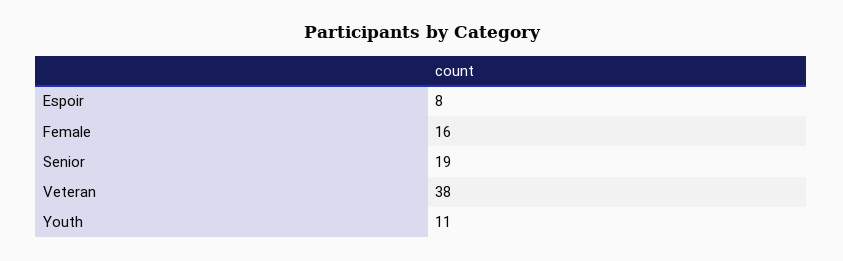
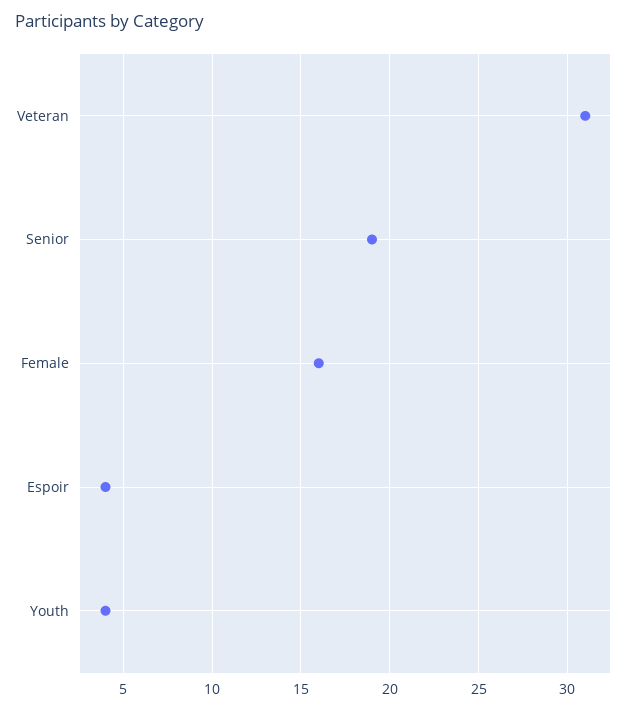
Espoir: 8 -> 4
Veteran: 38 -> 31
Youth: 11 -> 4

